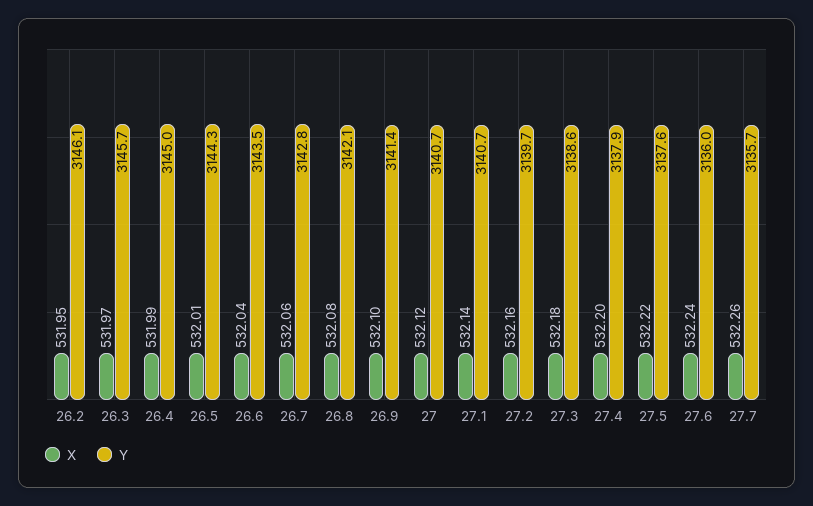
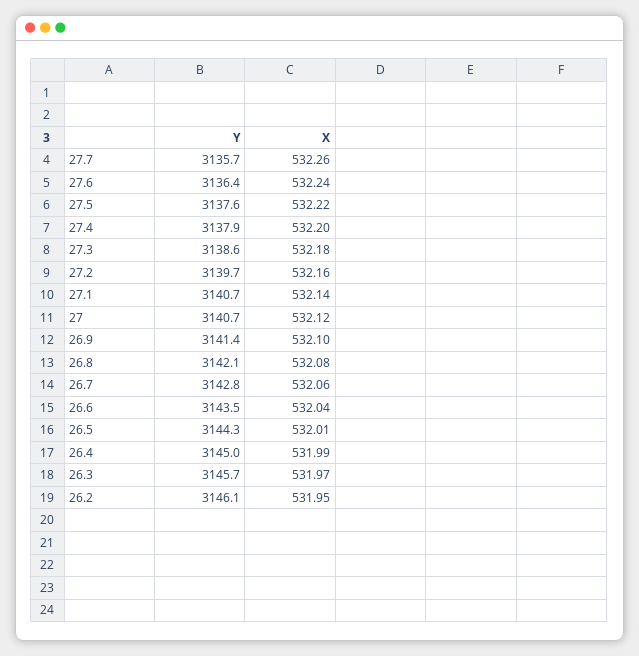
Y, 27.6: 3136 -> 3136.4

